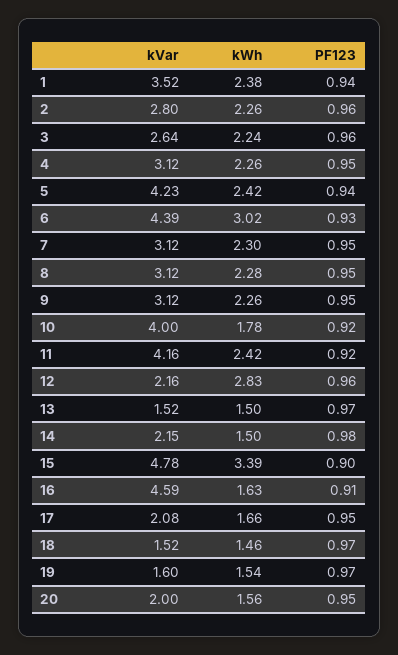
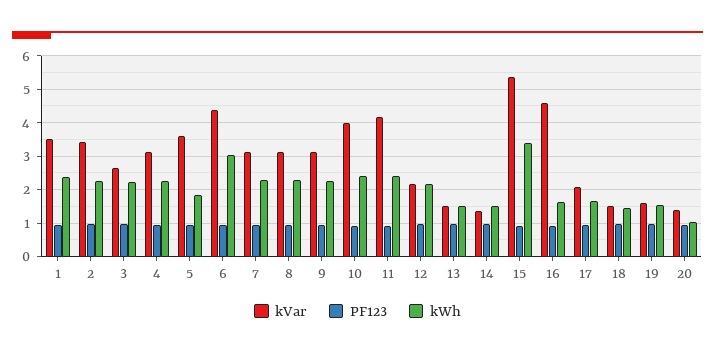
kVar, 2: 2.8 -> 3.4
kVar, 5: 4.23 -> 3.6
kWh, 5: 2.42 -> 1.8
kWh, 10: 1.78 -> 2.4
kWh, 12: 2.83 -> 2.2
kVar, 14: 2.15 -> 1.4
kVar, 15: 4.78 -> 5.4
kVar, 20: 2 -> 1.4
kWh, 20: 1.56 -> 1

